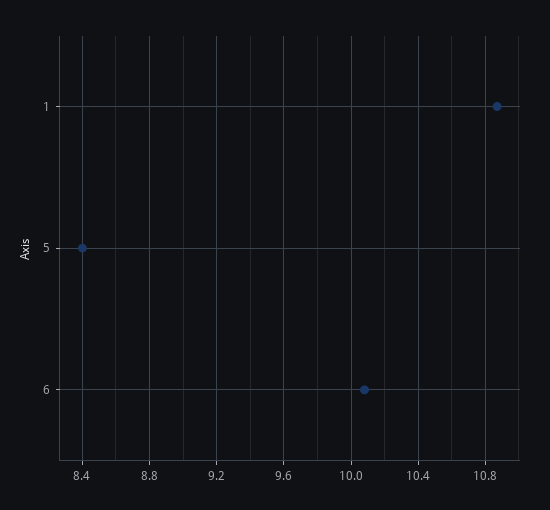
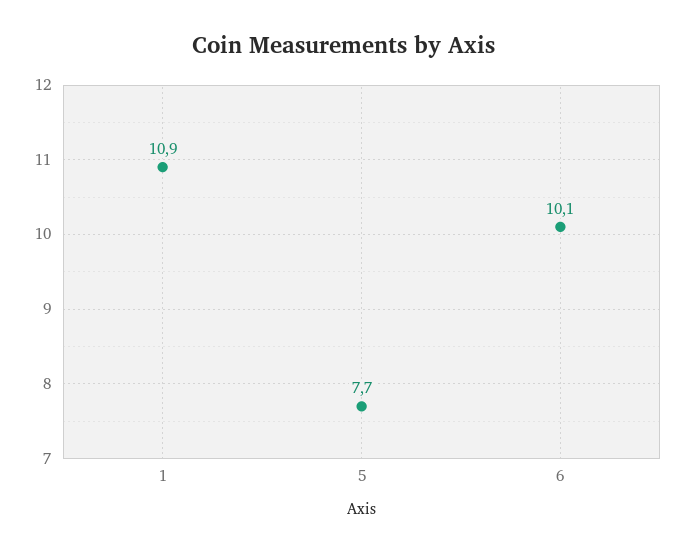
5: 8.4 -> 7.7

